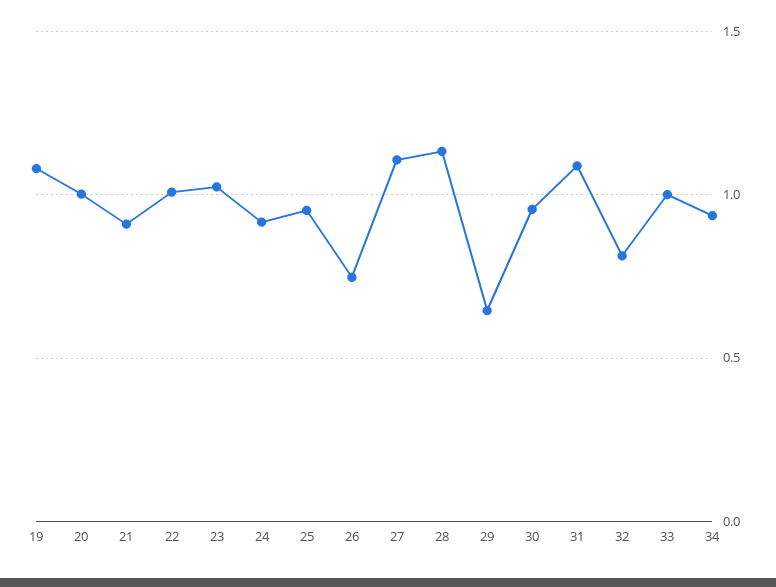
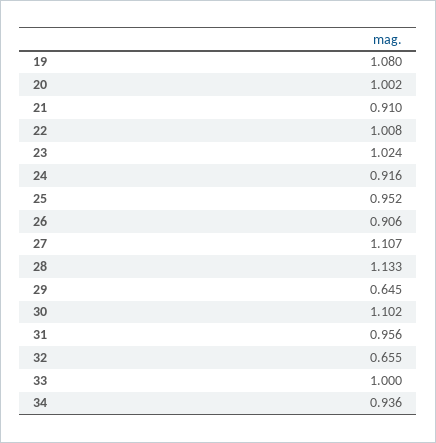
26: 0.75 -> 0.906
30: 0.95 -> 1.102
31: 1.1 -> 0.956
32: 0.8 -> 0.655

